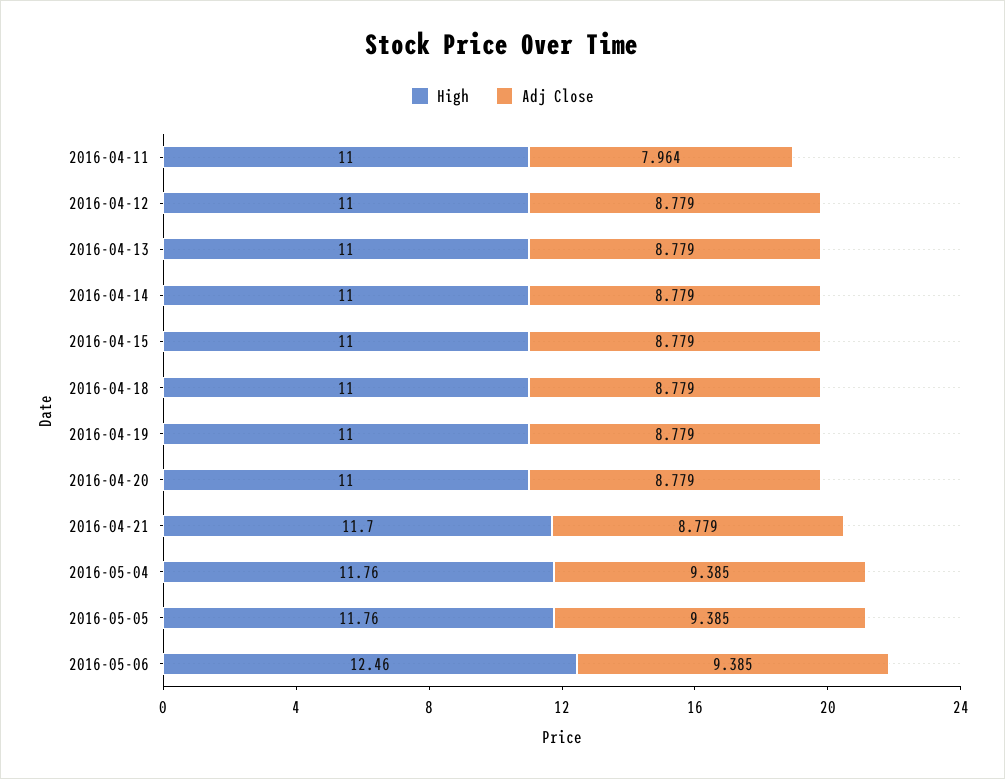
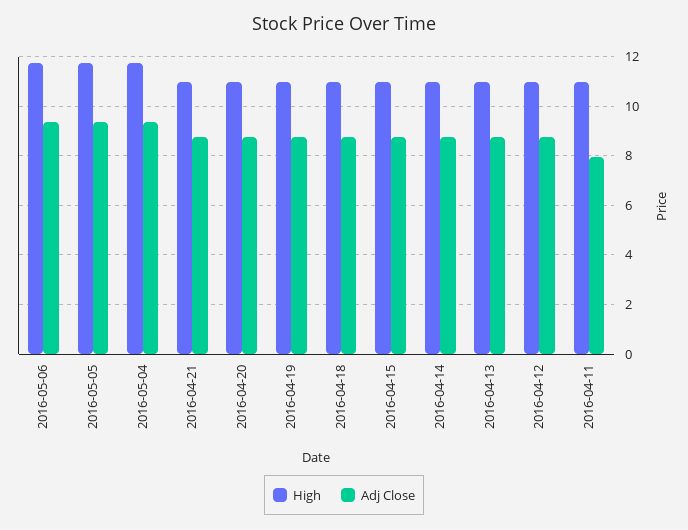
High, 2016-04-21: 11.7 -> 11
High, 2016-05-06: 12.46 -> 11.75

